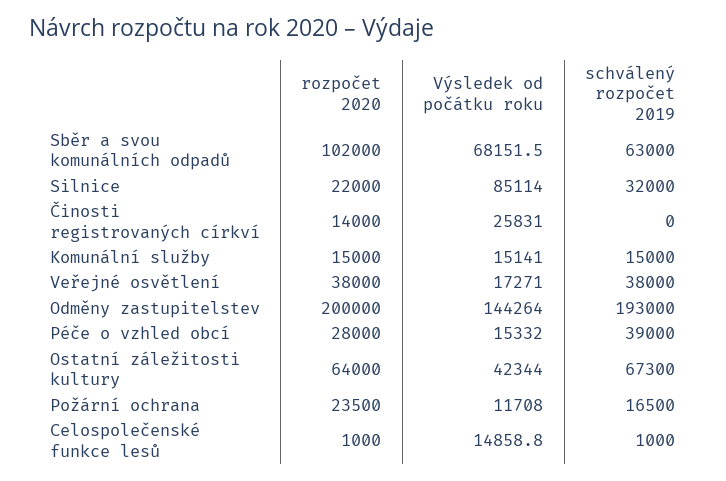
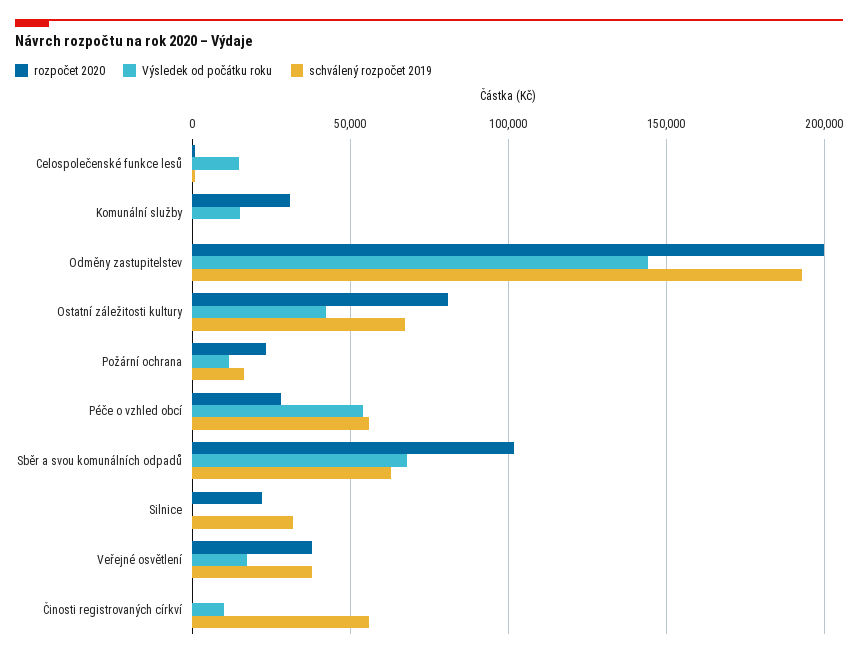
Výsledek od počátku roku, Silnice: 85114 -> 0
rozpočet 2020, Činosti registrovaných církví: 14000 -> 0
Výsledek od počátku roku, Činosti registrovaných církví: 25831 -> 10000
schválený rozpočet 2019, Činosti registrovaných církví: 0 -> 55000
rozpočet 2020, Komunální služby: 15000 -> 30000
schválený rozpočet 2019, Komunální služby: 15000 -> 0
Výsledek od počátku roku, Péče o vzhled obcí: 15332 -> 55000
schválený rozpočet 2019, Péče o vzhled obcí: 39000 -> 55000
rozpočet 2020, Ostatní záležitosti kultury: 64000 -> 80000

